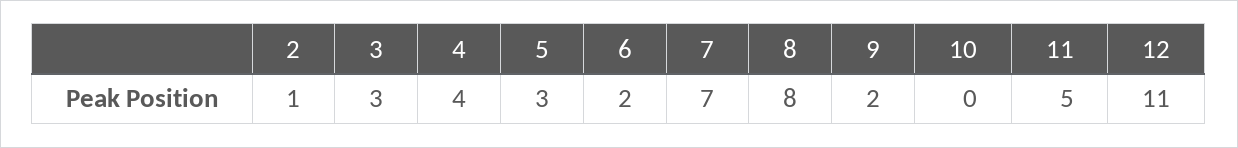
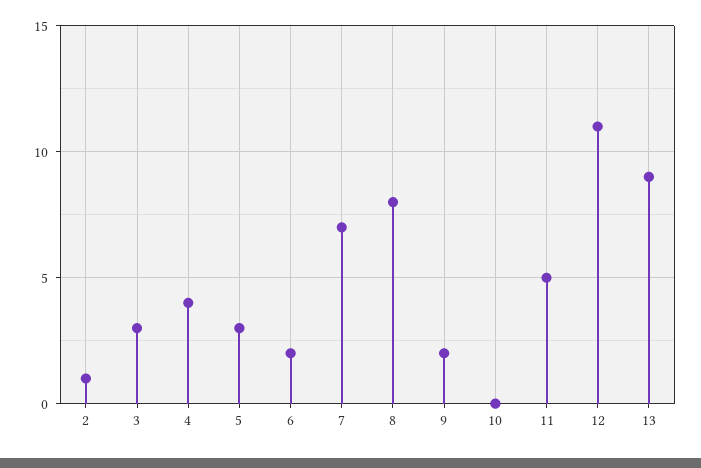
13: none -> 9

